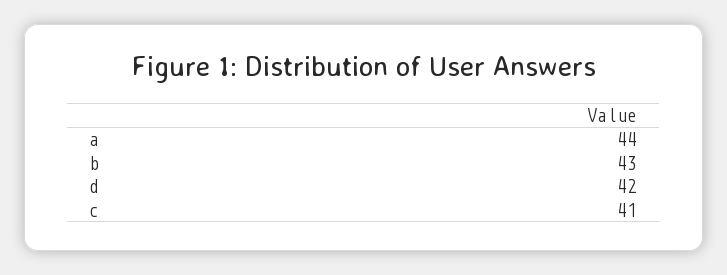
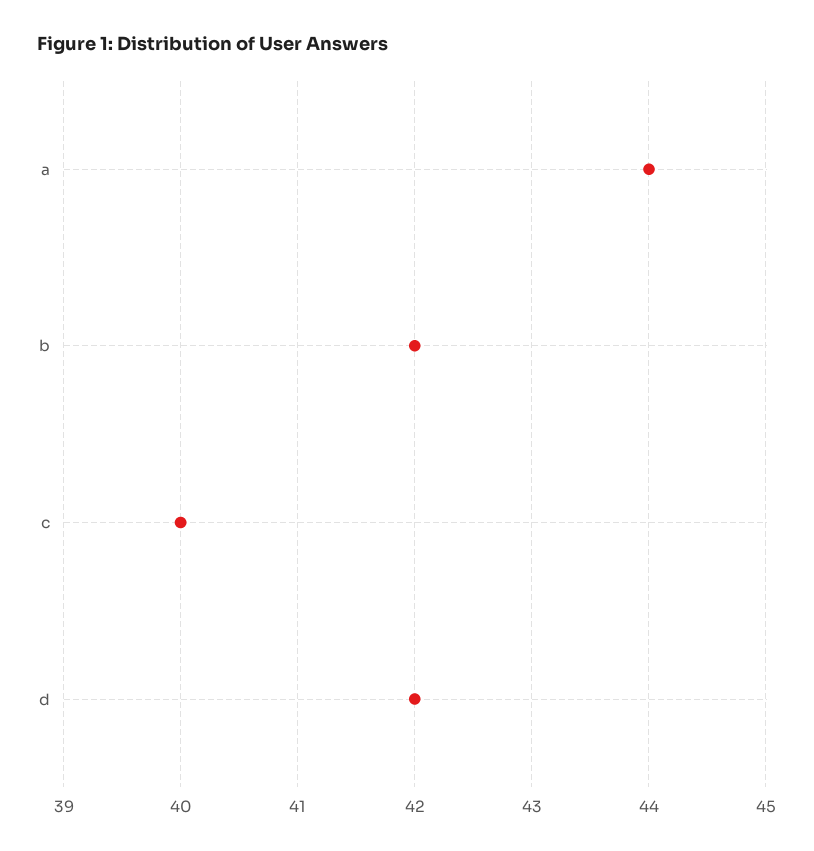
b: 43 -> 42
c: 41 -> 40

